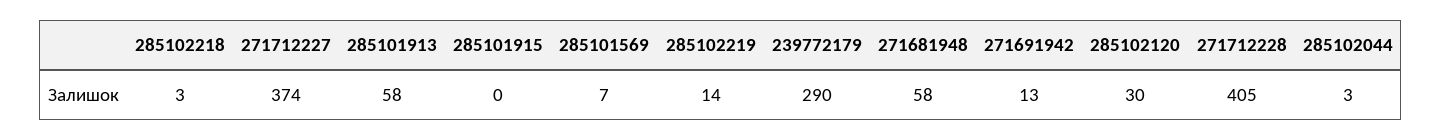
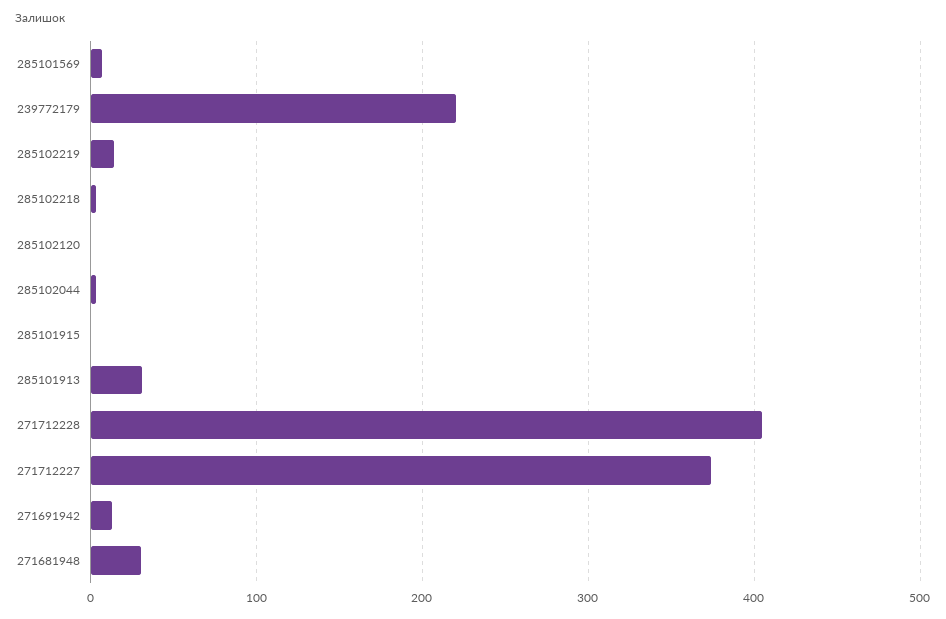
285101913: 58 -> 30
239772179: 290 -> 220
271681948: 58 -> 30
285102120: 30 -> 0

